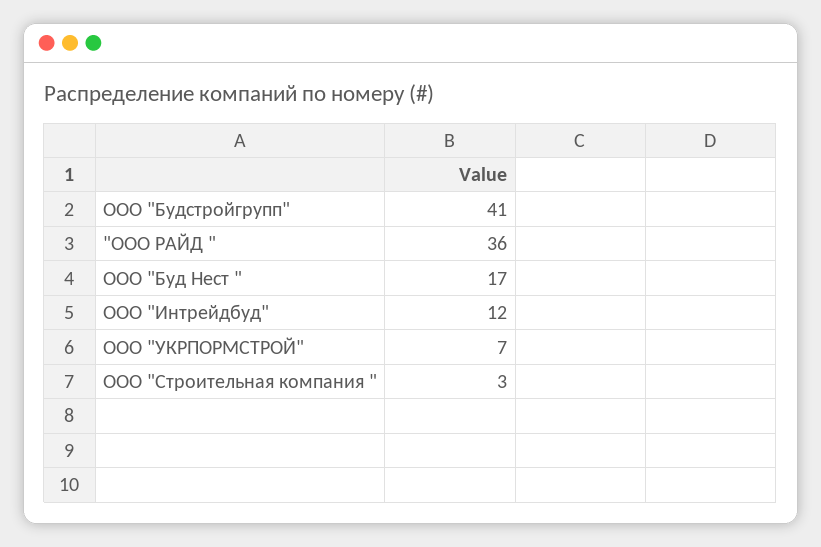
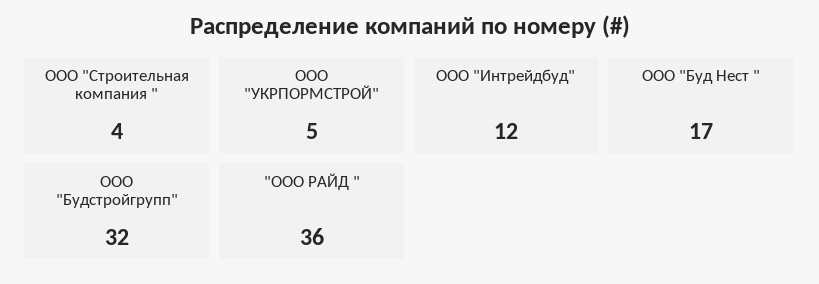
ООО "Будстройгрупп": 41 -> 32
ООО "УКРПОРМСТРОЙ": 7 -> 5
ООО "Строительная компания ": 3 -> 4

